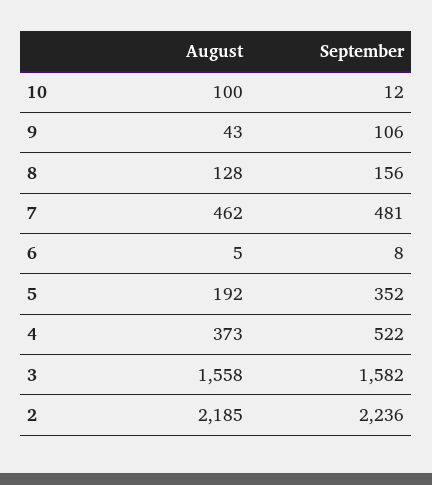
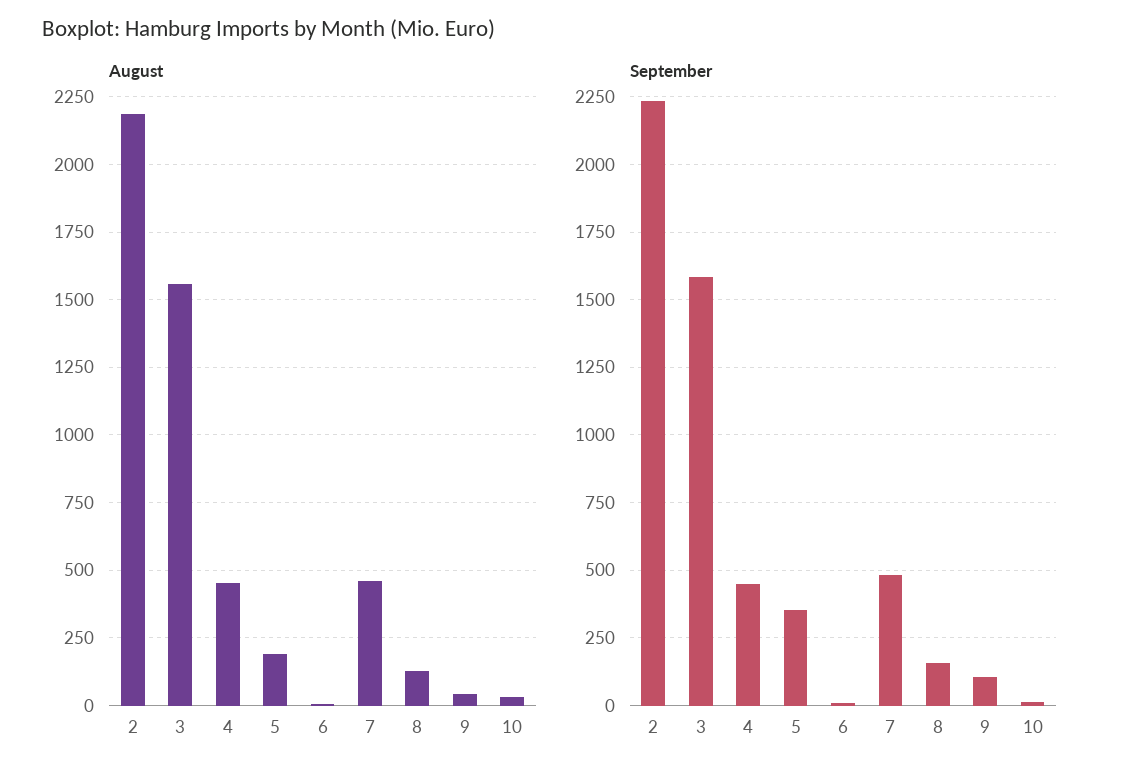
August, 10: 100 -> 25
August, 4: 373 -> 450
September, 4: 522 -> 450

